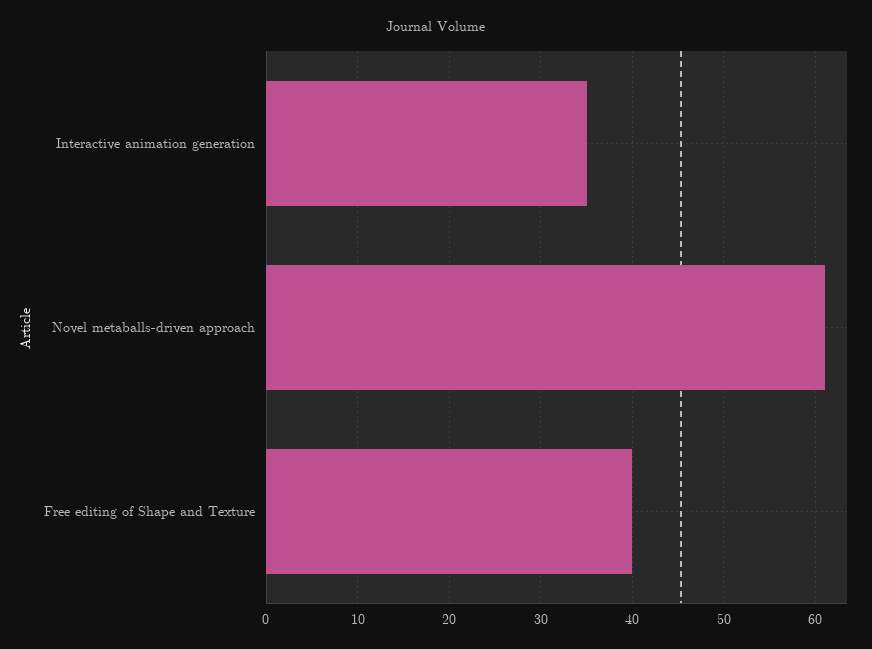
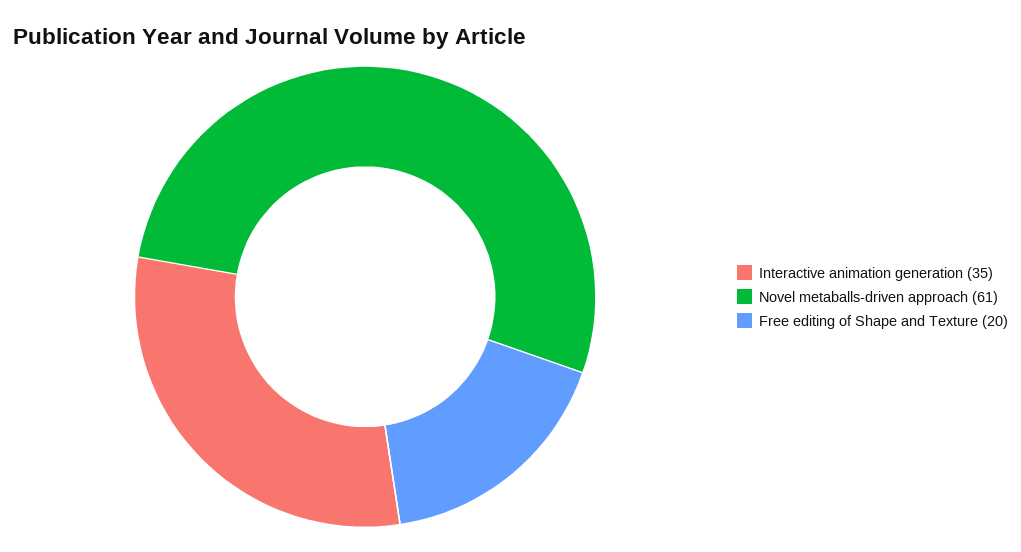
Free editing of Shape and Texture: 40 -> 20

